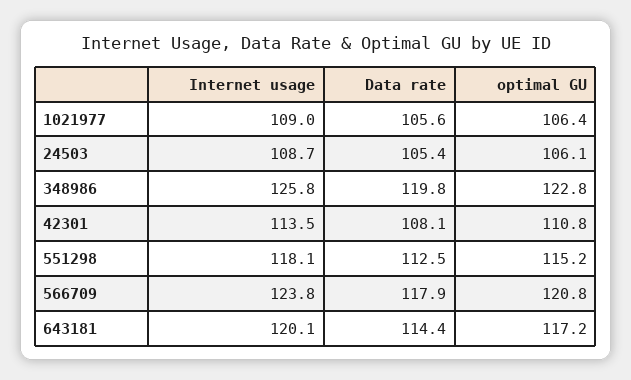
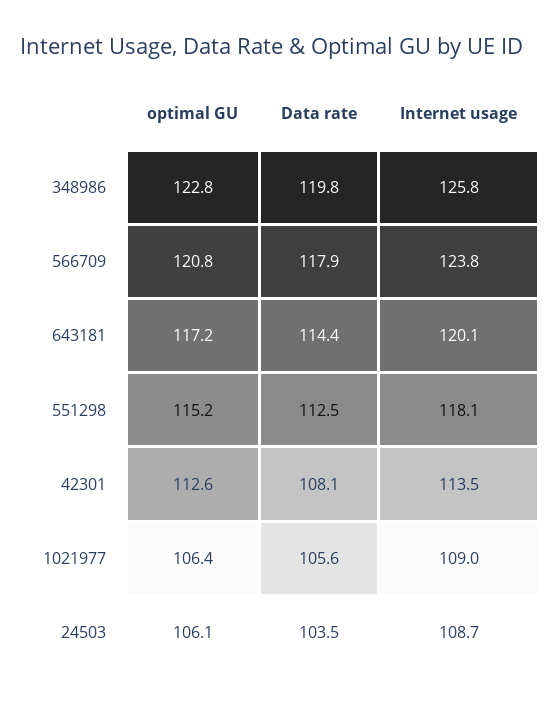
Data rate, 24503: 105.4 -> 103.5
optimal GU, 42301: 110.8 -> 112.6

